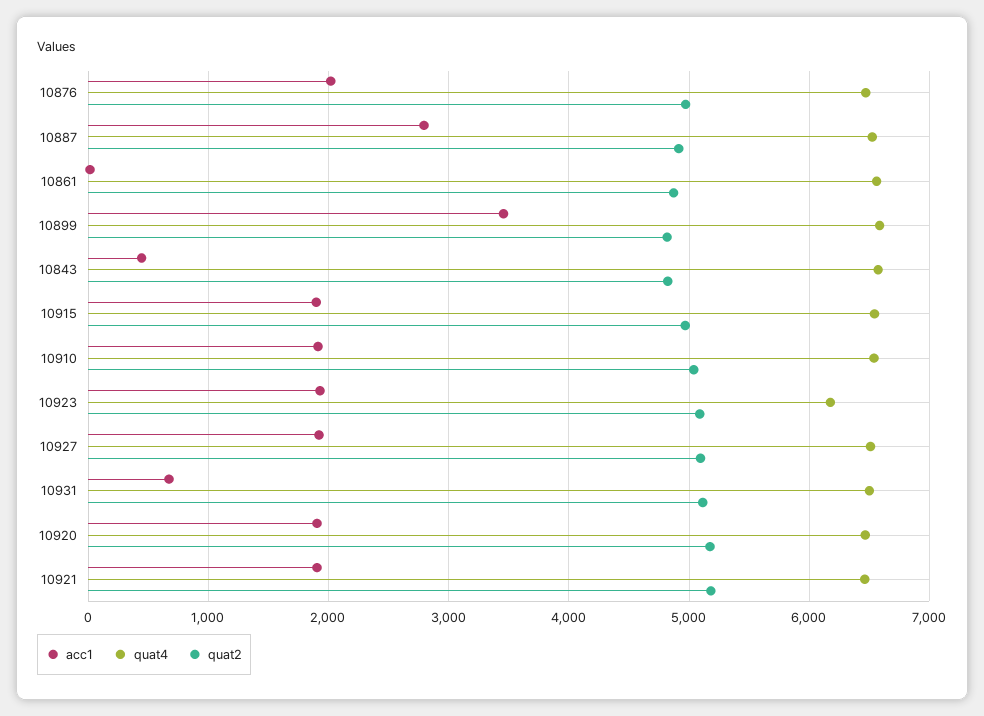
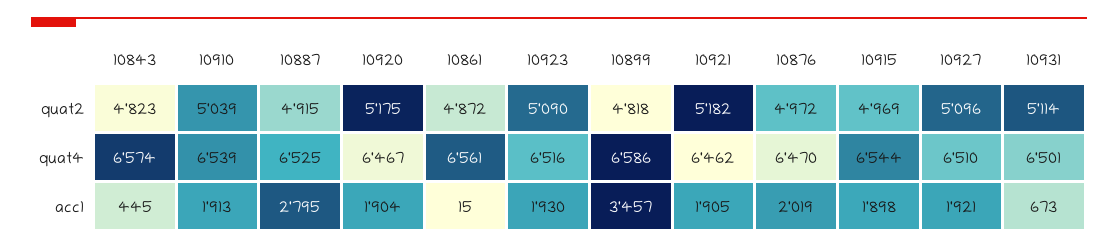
quat4, 10923: 6200 -> 6516

